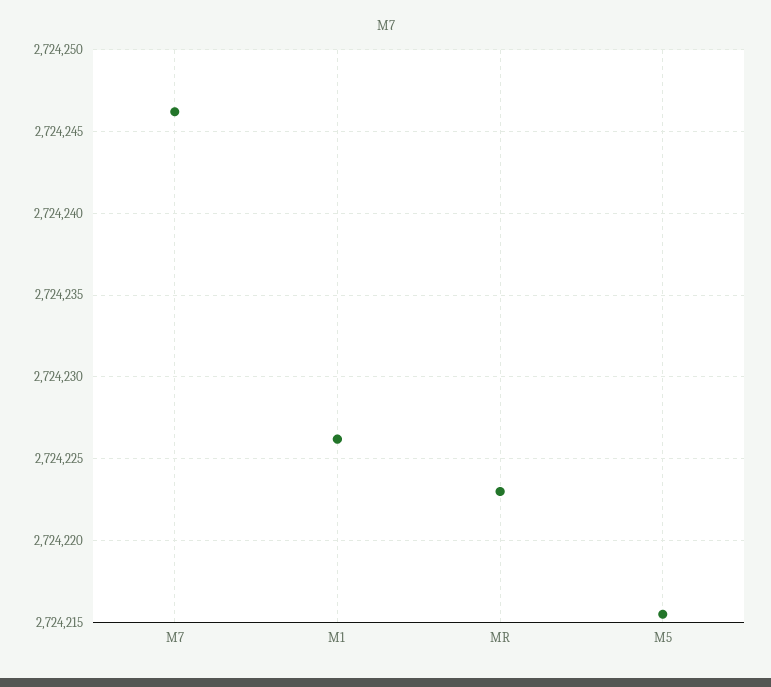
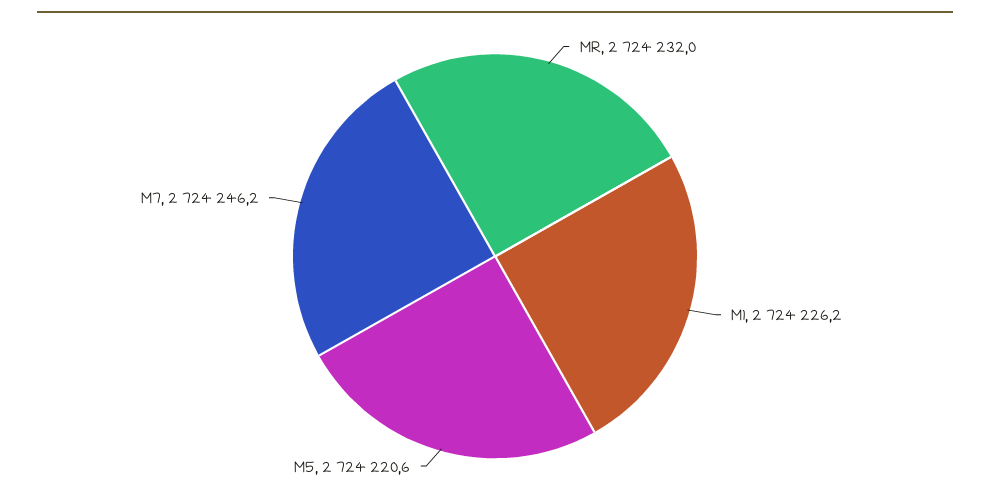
MR: 2724223 -> 2724232
M5: 2724215.5 -> 2724220.6

